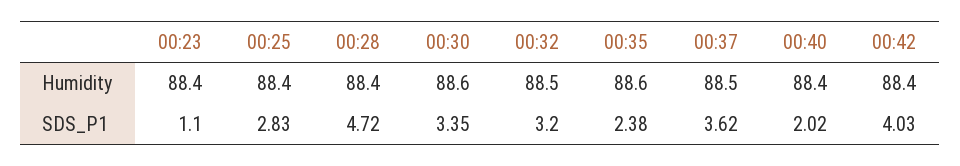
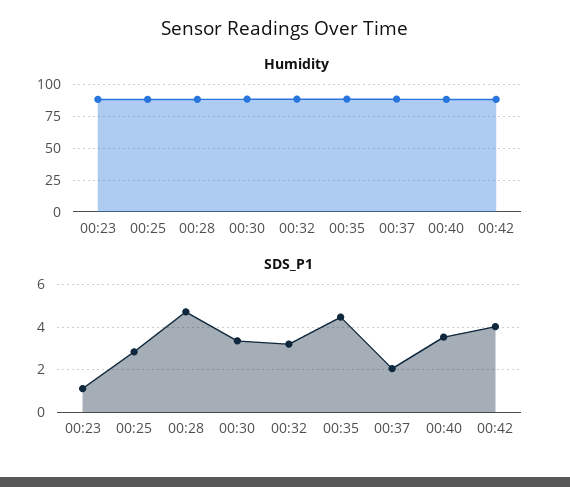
SDS_P1, 00:35: 2.38 -> 4.5
SDS_P1, 00:37: 3.62 -> 2
SDS_P1, 00:40: 2.02 -> 3.5

